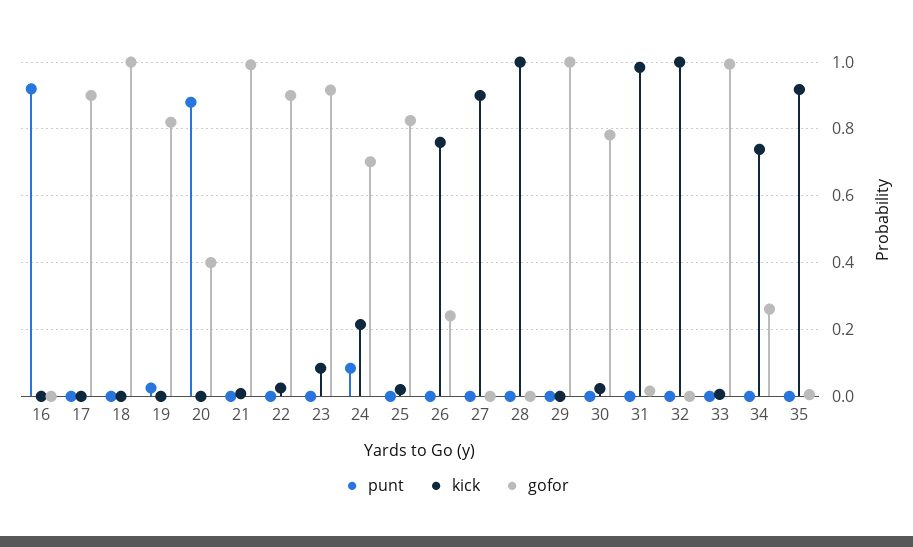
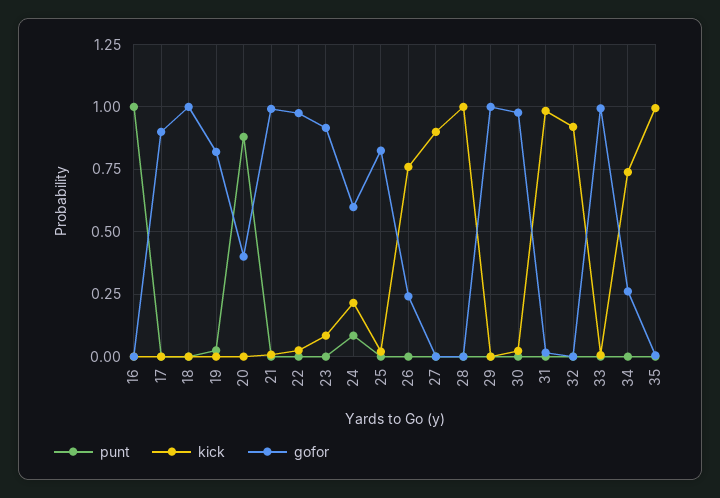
punt, 16: 0.92 -> 1
gofor, 22: 0.9 -> 0.975
gofor, 24: 0.7 -> 0.6
gofor, 30: 0.78 -> 0.975
kick, 32: 1 -> 0.925
kick, 35: 0.92 -> 1

